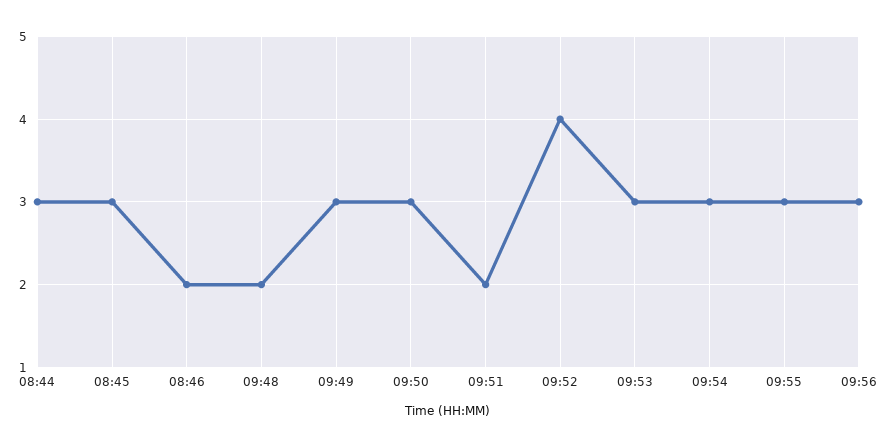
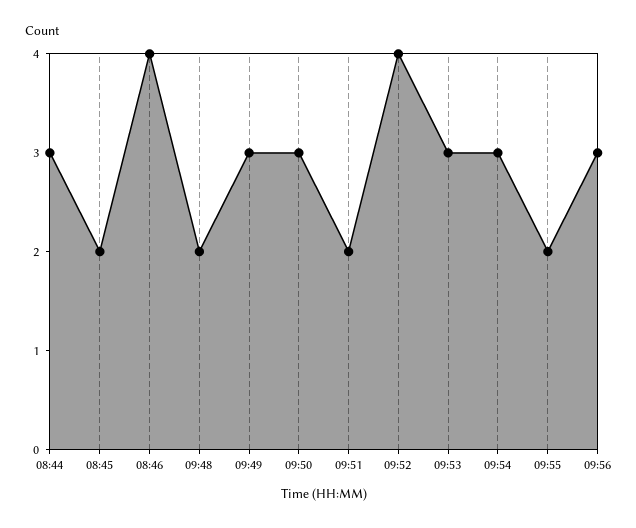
08:45: 3 -> 2
08:46: 2 -> 4
09:55: 3 -> 2

